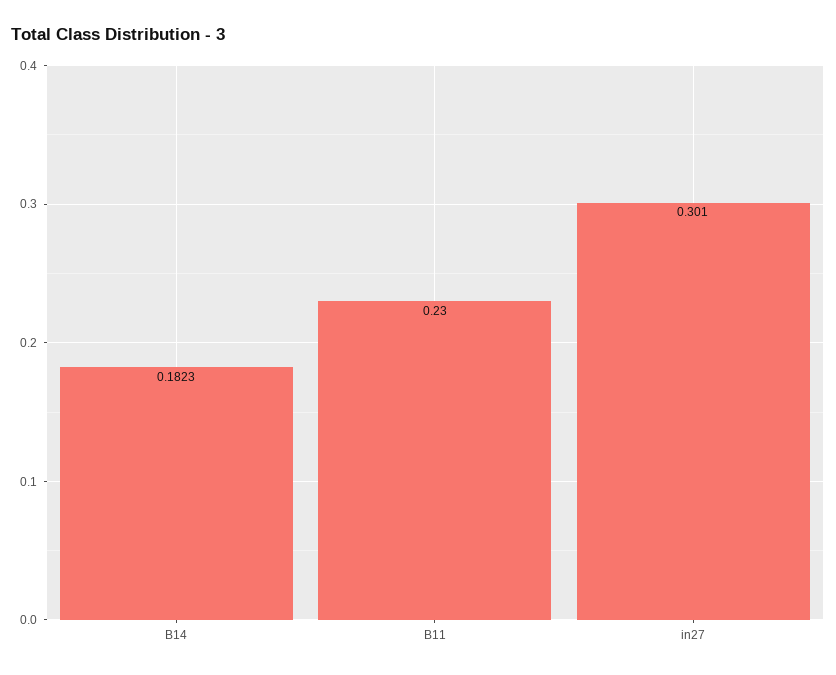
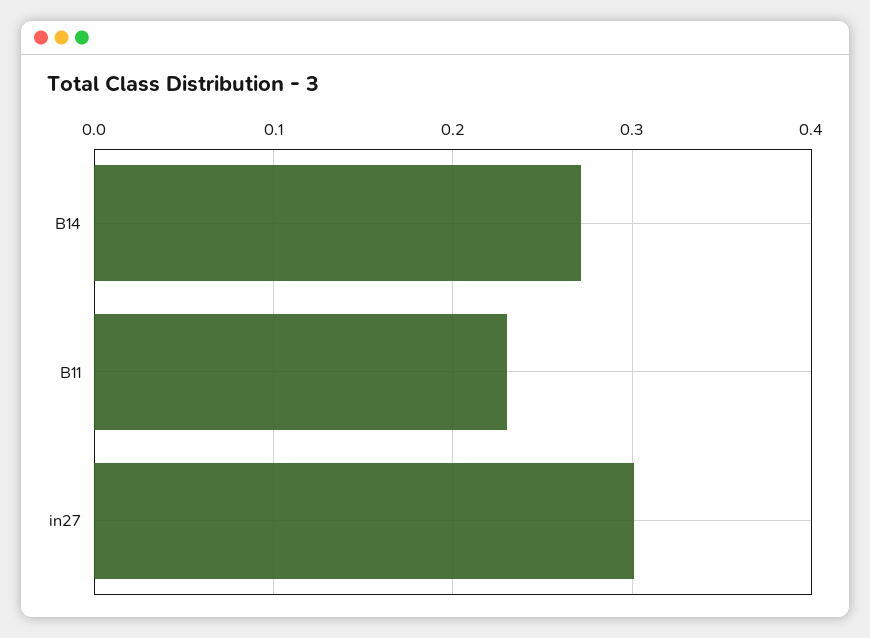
B14: 0.1823 -> 0.27

